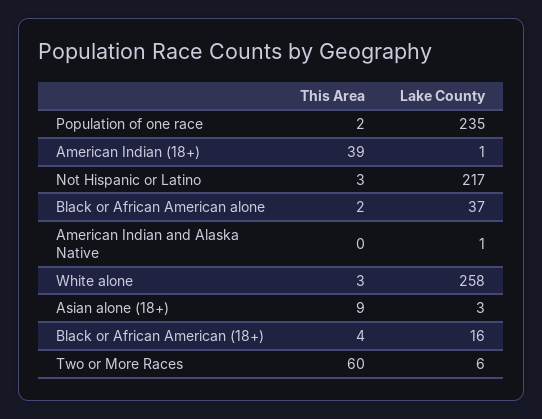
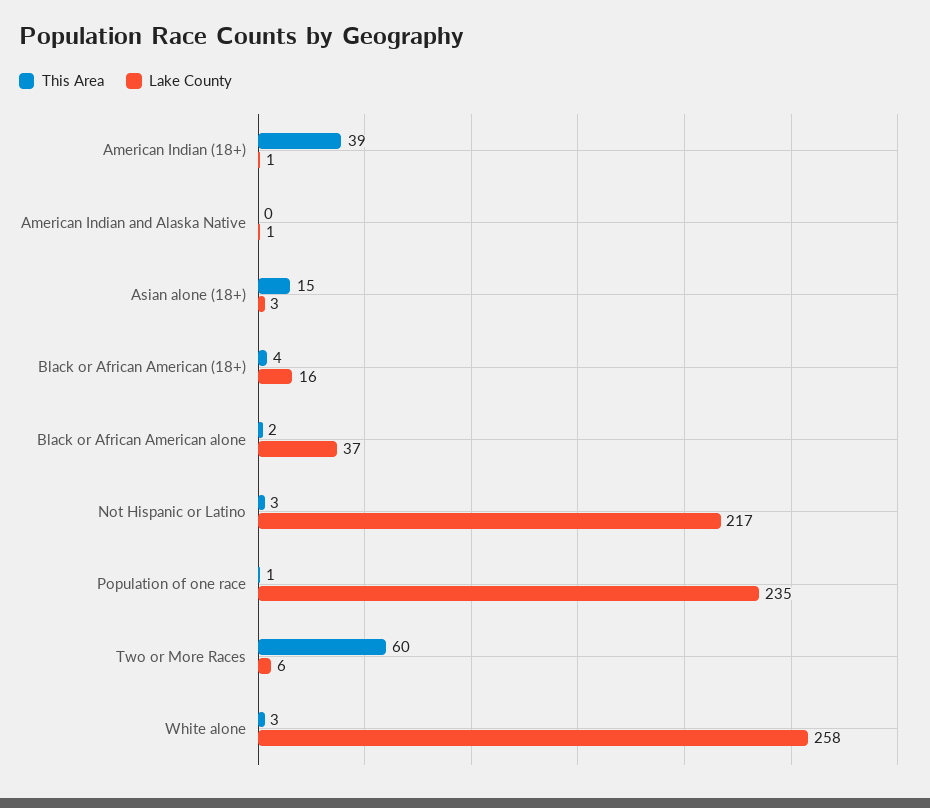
This Area, Population of one race: 2 -> 1
This Area, Asian alone (18+): 9 -> 15

